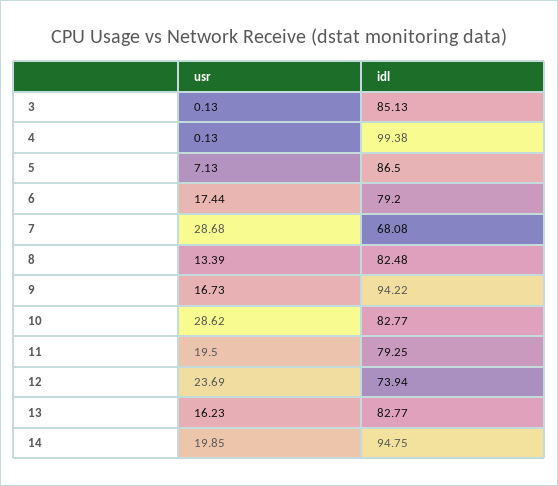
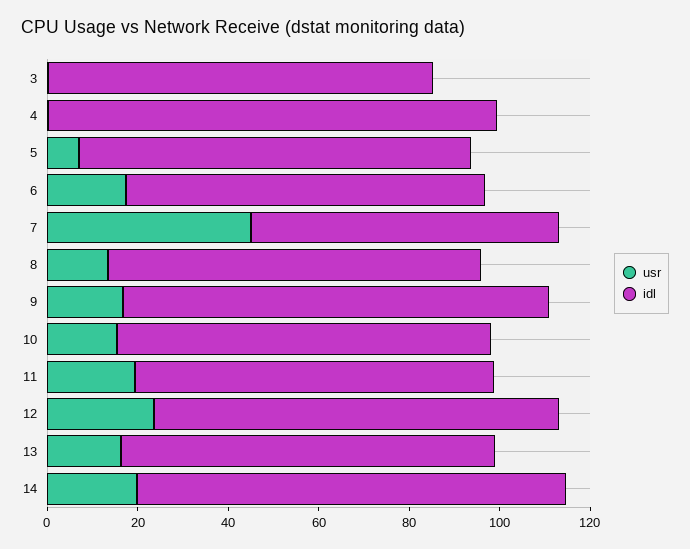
usr, 7: 28.68 -> 45
usr, 10: 28.62 -> 15
idl, 12: 73.94 -> 90

